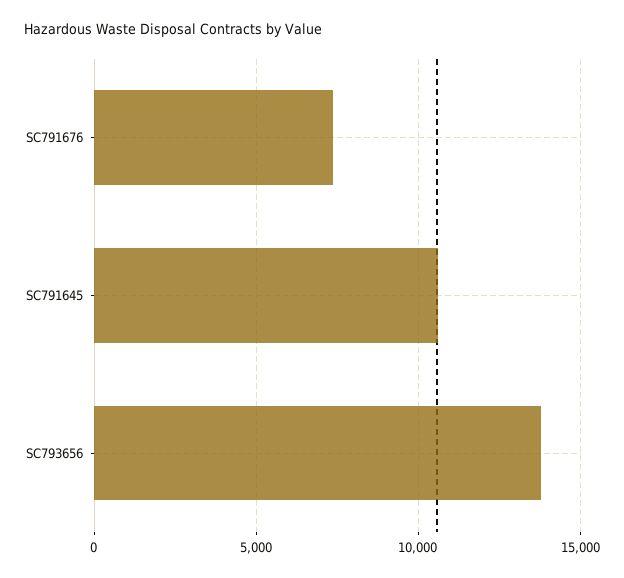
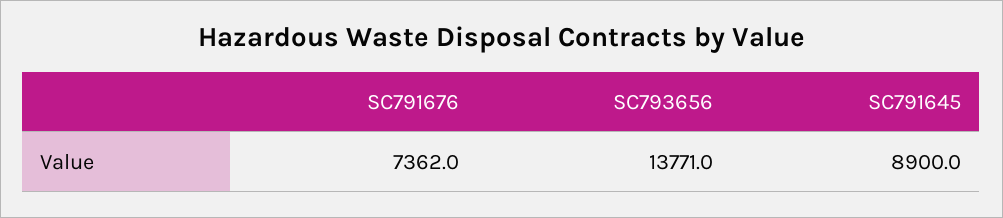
SC791645: 10500 -> 8900

